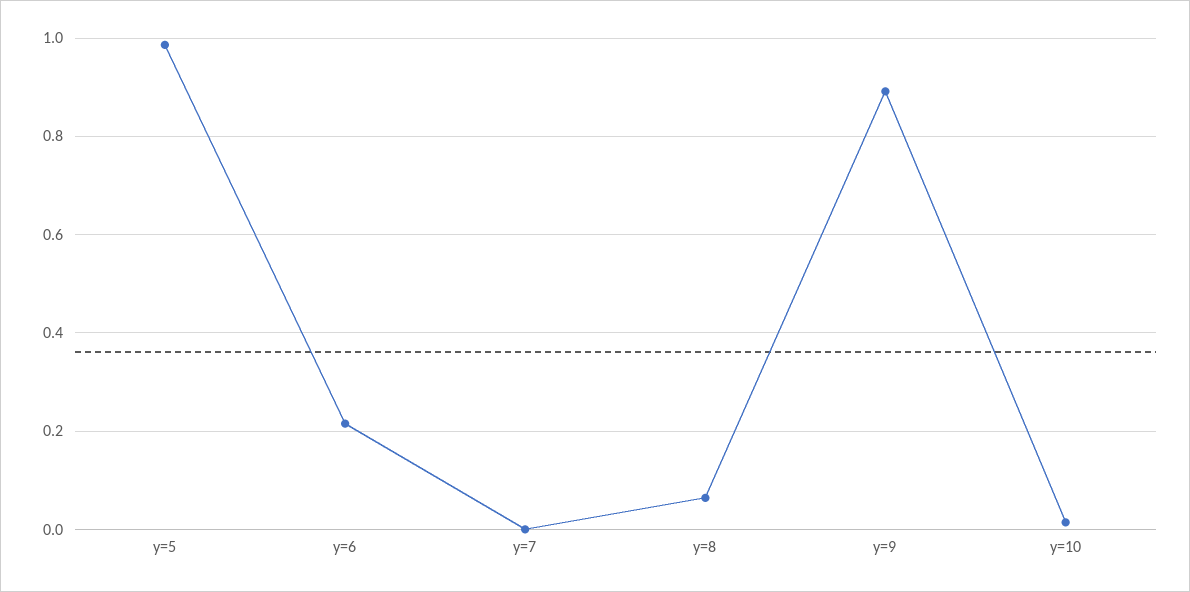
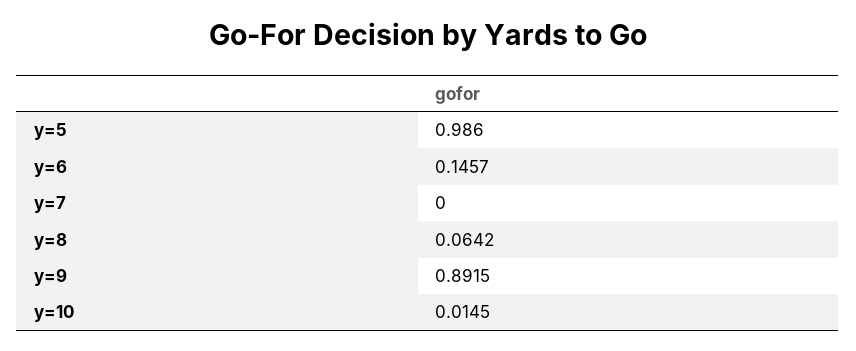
y=6: 0.22 -> 0.1457

